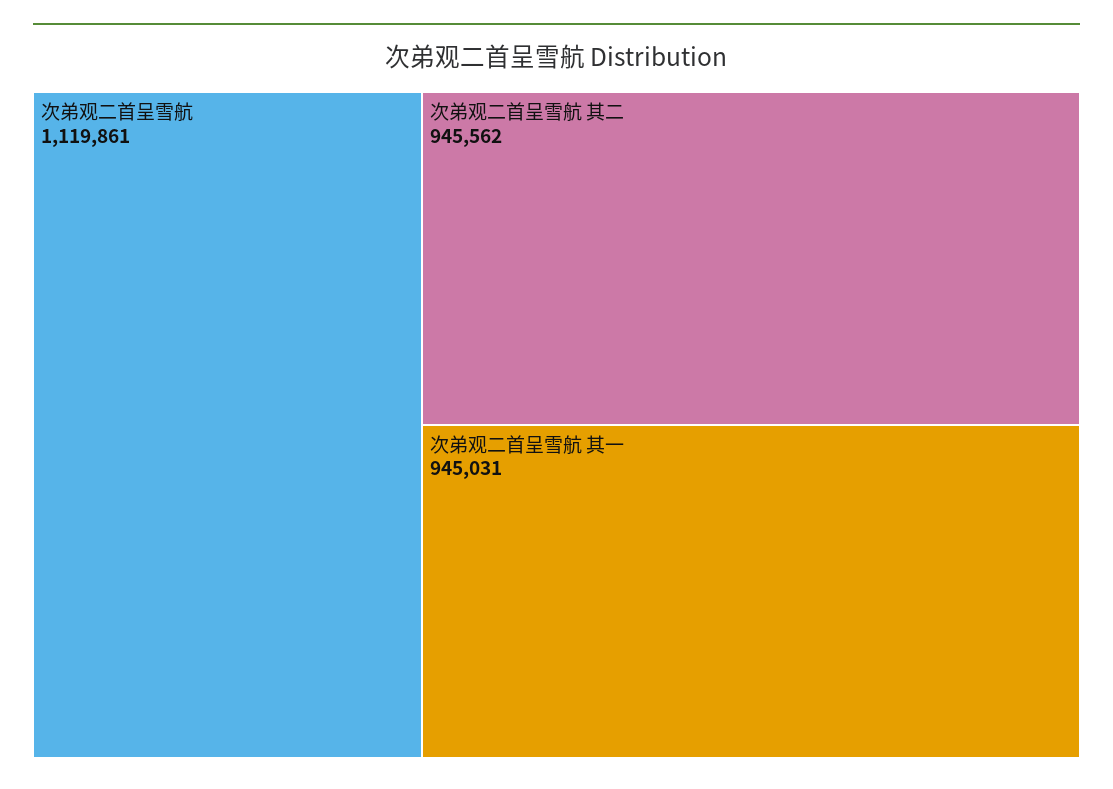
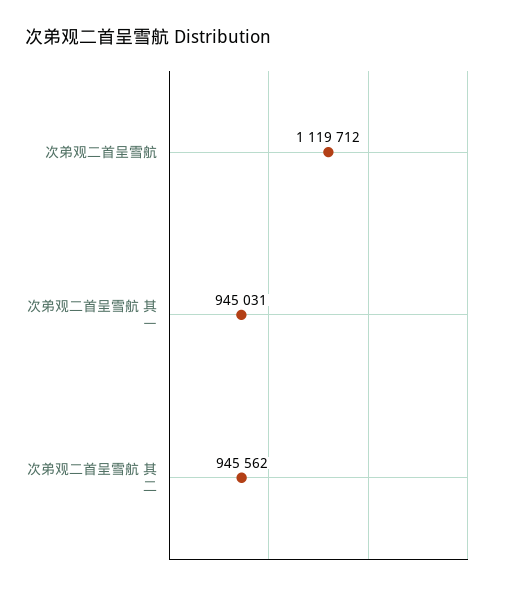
次弟观二首呈雪航: 1119861 -> 1119712

